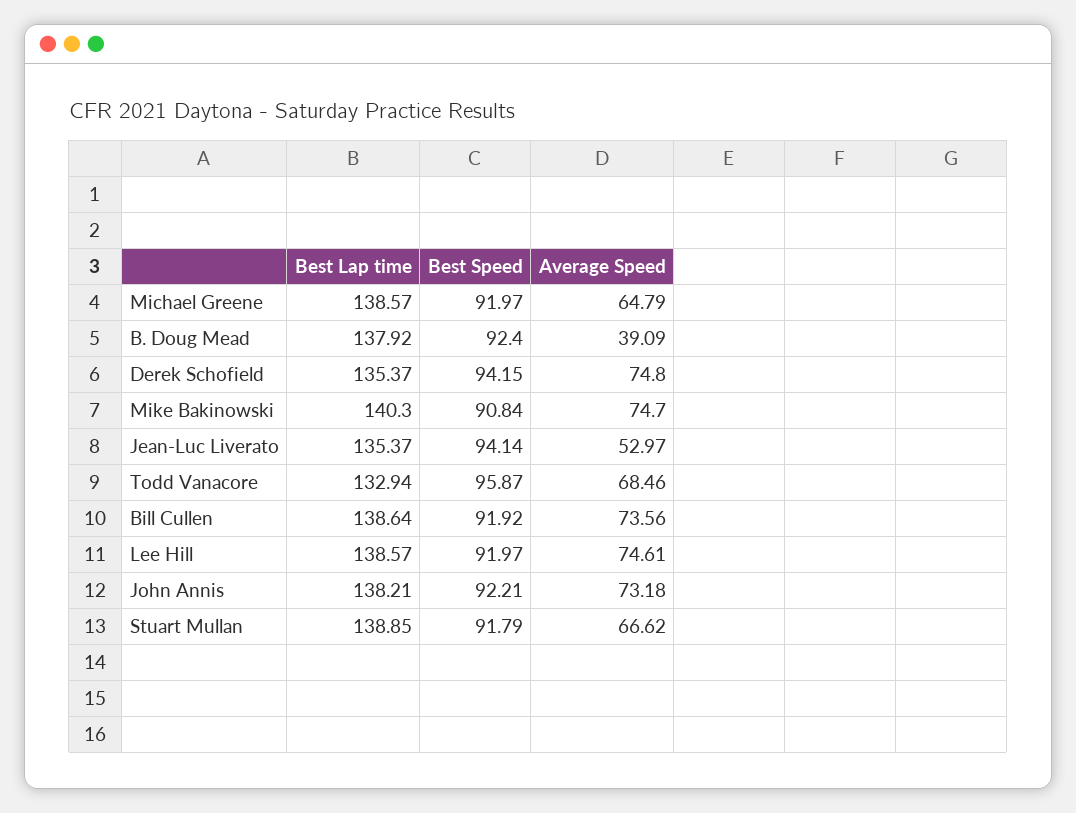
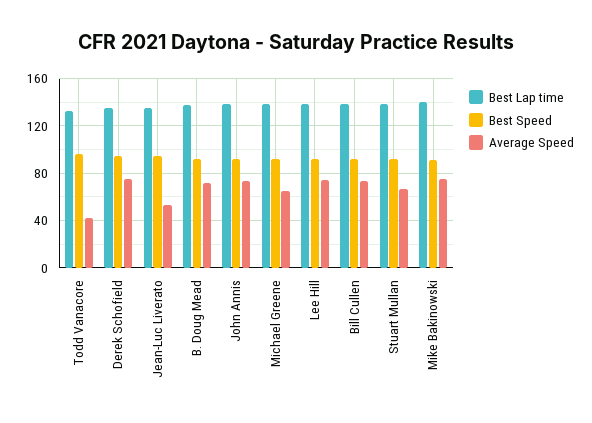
Average Speed, B. Doug Mead: 39.09 -> 70
Average Speed, Todd Vanacore: 68.46 -> 40

